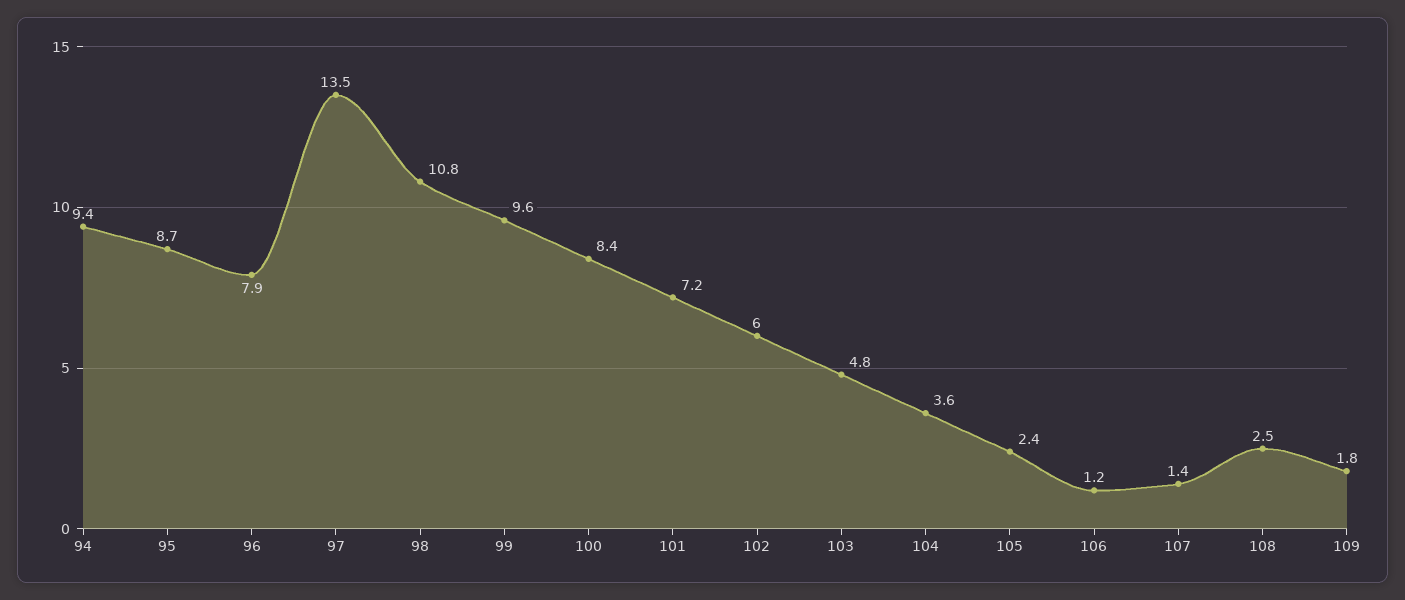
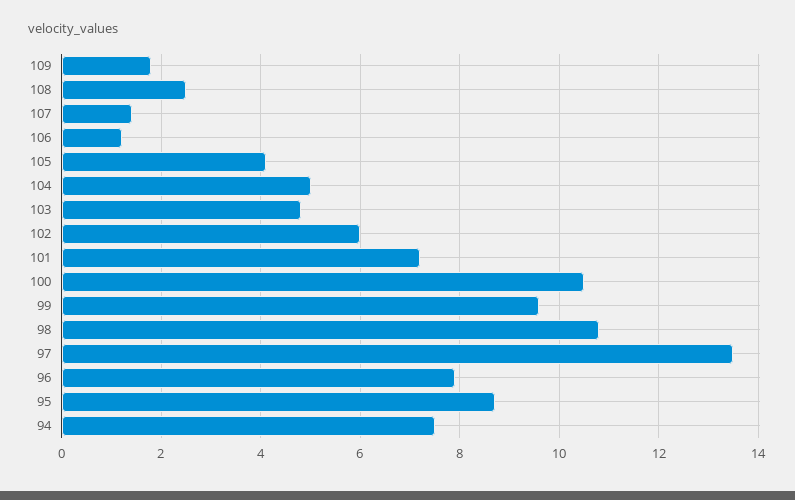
94: 9.4 -> 7.5
100: 8.4 -> 10.5
104: 3.6 -> 5
105: 2.4 -> 4

